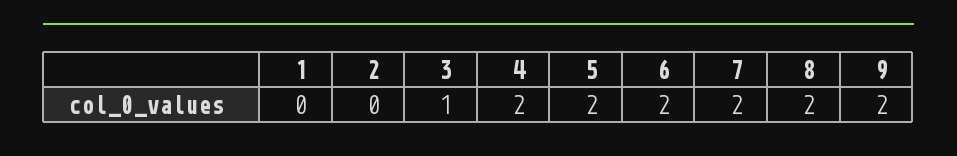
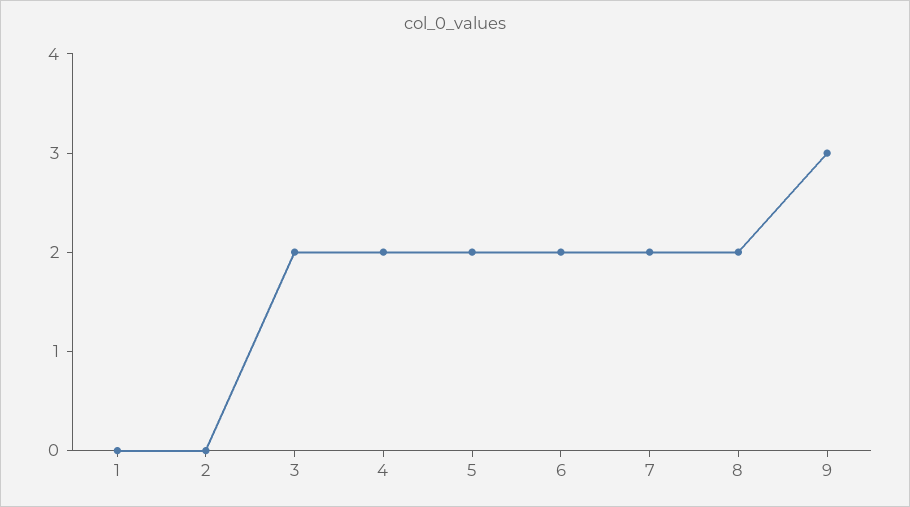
3: 1 -> 2
9: 2 -> 3

